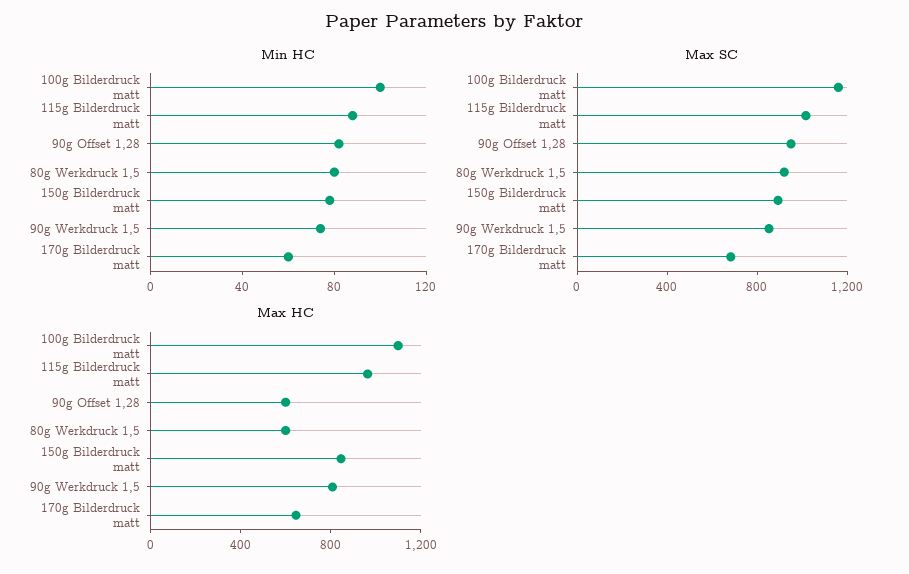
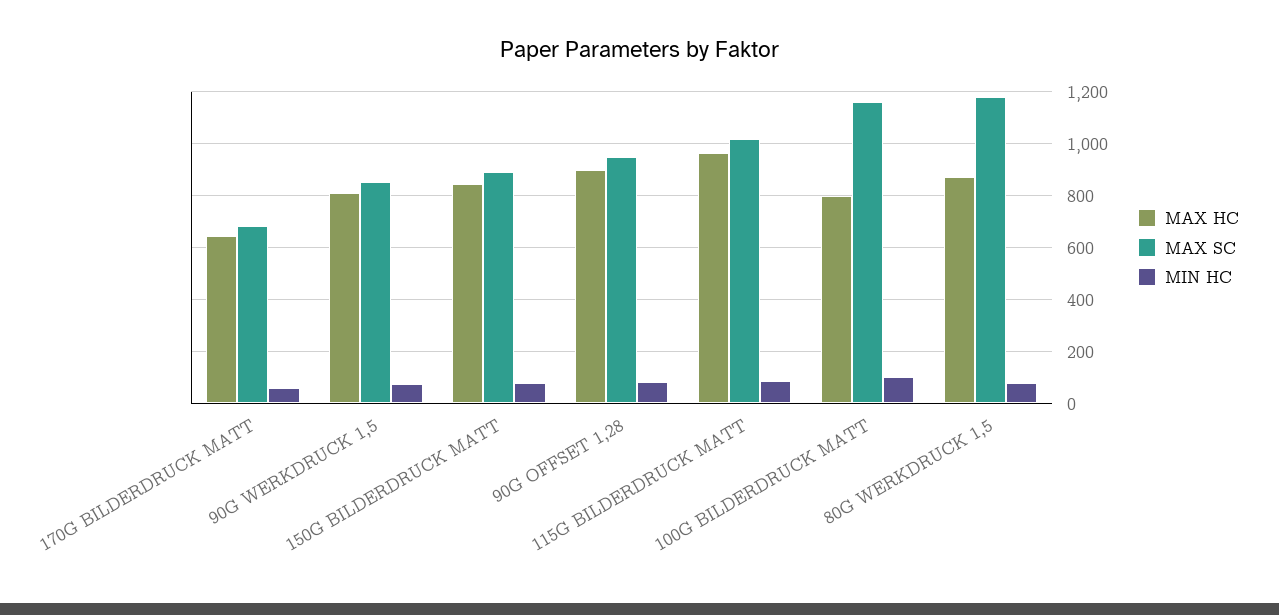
Max SC, 80g Werkdruck 1,5: 900 -> 1175
Max HC, 100g Bilderdruck matt: 1100 -> 800
Max HC, 90g Offset 1,28: 600 -> 900
Max HC, 80g Werkdruck 1,5: 600 -> 875

